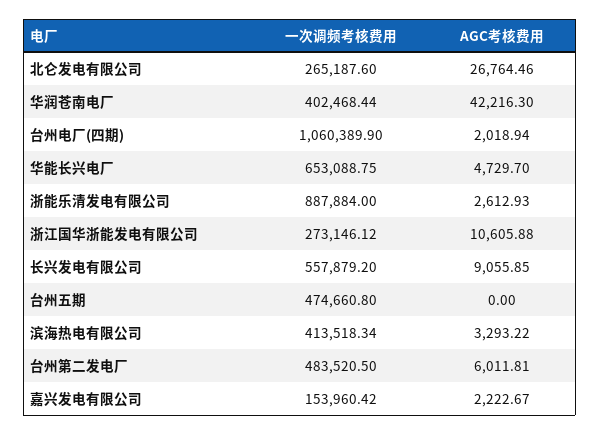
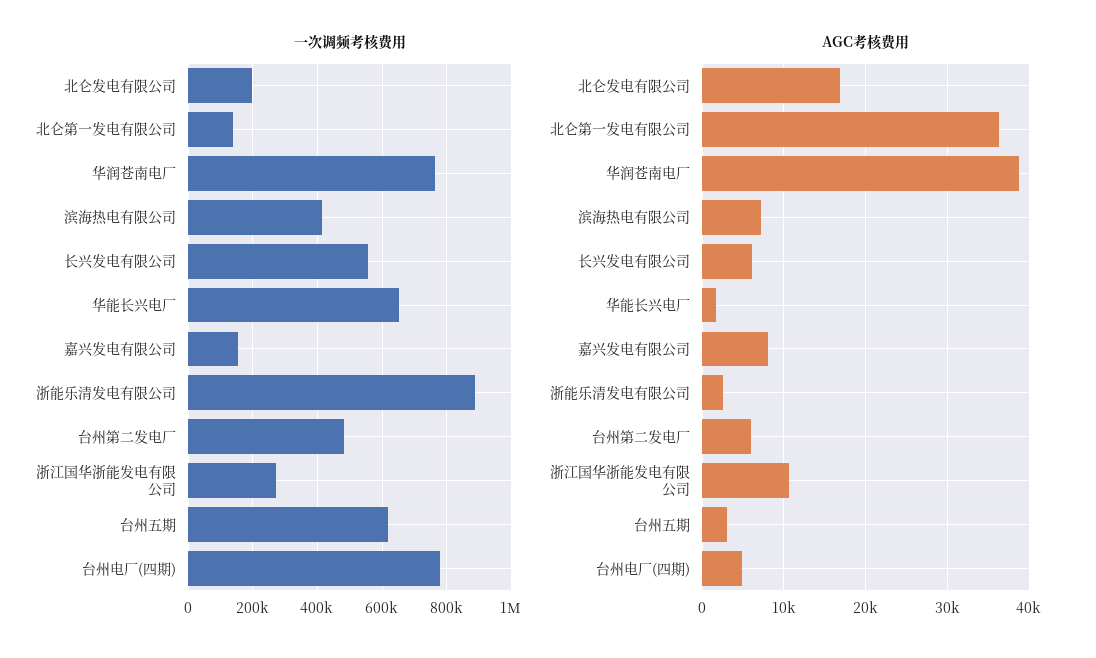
一次调频考核费用, 北仑发电有限公司: 265187.6 -> 200000
AGC考核费用, 北仑发电有限公司: 26764.46 -> 17000
一次调频考核费用, 华润苍南电厂: 402468.44 -> 760000
AGC考核费用, 华润苍南电厂: 42216.3 -> 39000
一次调频考核费用, 台州电厂(四期): 1060389.9 -> 780000
AGC考核费用, 台州电厂(四期): 2018.94 -> 5000
AGC考核费用, 华能长兴电厂: 4729.7 -> 2000
AGC考核费用, 长兴发电有限公司: 9055.85 -> 6000
一次调频考核费用, 台州五期: 474660.8 -> 620000
AGC考核费用, 台州五期: 0 -> 3000
AGC考核费用, 滨海热电有限公司: 3293.22 -> 7000
AGC考核费用, 嘉兴发电有限公司: 2222.67 -> 8000
一次调频考核费用, 北仑第一发电有限公司: none -> 140000
AGC考核费用, 北仑第一发电有限公司: none -> 36000

